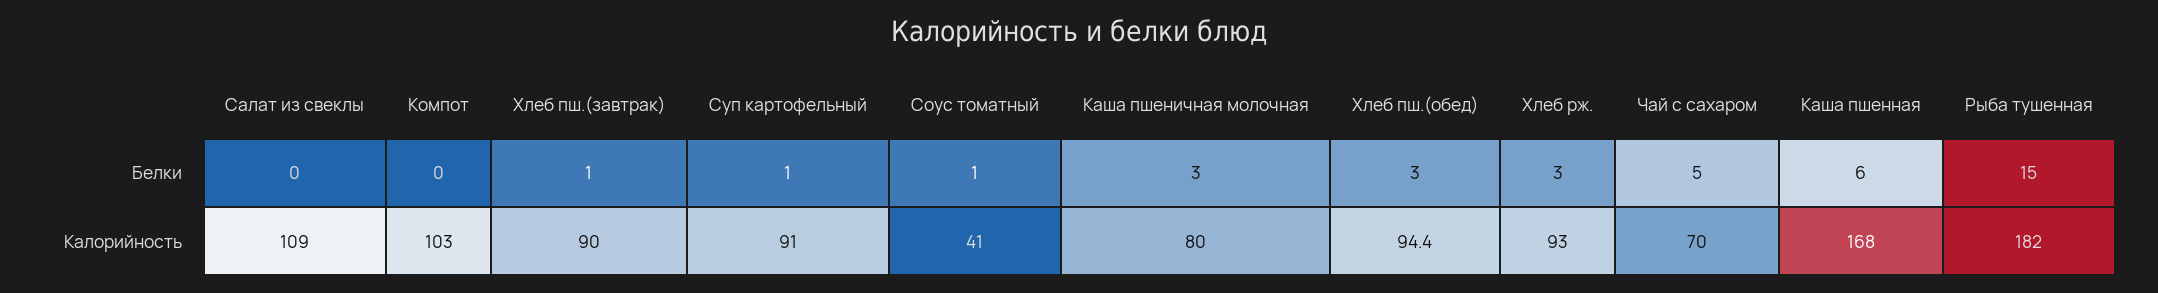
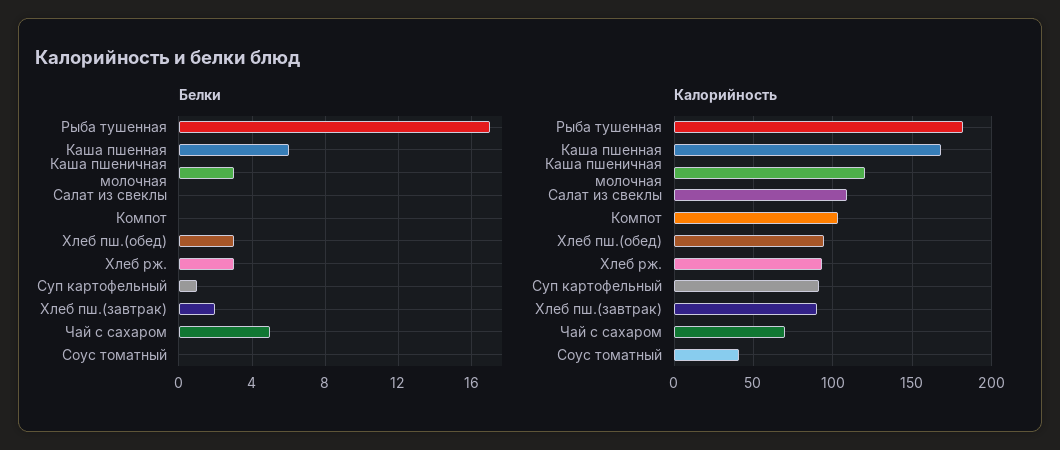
Белки, Хлеб пш.(завтрак): 1 -> 2
Белки, Соус томатный: 1 -> 0
Белки, Рыба тушенная: 15 -> 17
Калорийность, Каша пшеничная молочная: 80 -> 120

